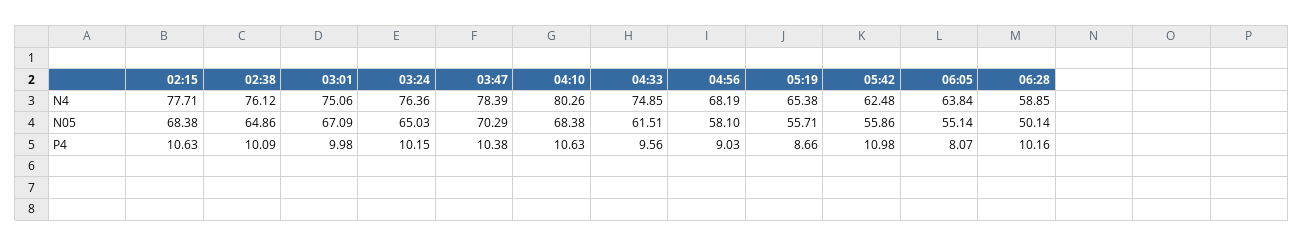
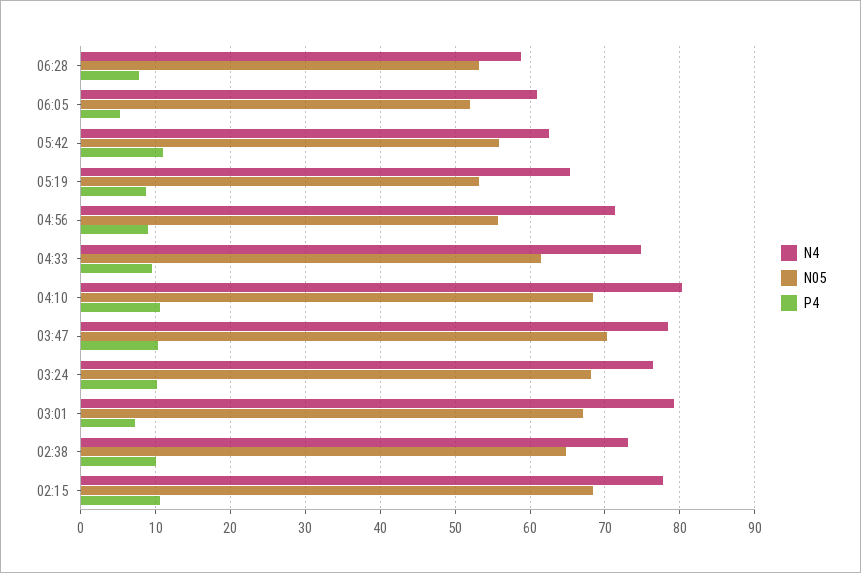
N4, 02:38: 76.12 -> 73
N4, 03:01: 75.06 -> 79
N4, 04:56: 68.19 -> 71
N4, 06:05: 63.84 -> 61
N05, 03:24: 65.03 -> 68
N05, 04:56: 58.1 -> 56
N05, 05:19: 55.71 -> 53
N05, 06:05: 55.14 -> 52
N05, 06:28: 50.14 -> 53
P4, 03:01: 9.98 -> 7
P4, 06:05: 8.07 -> 5
P4, 06:28: 10.16 -> 8

